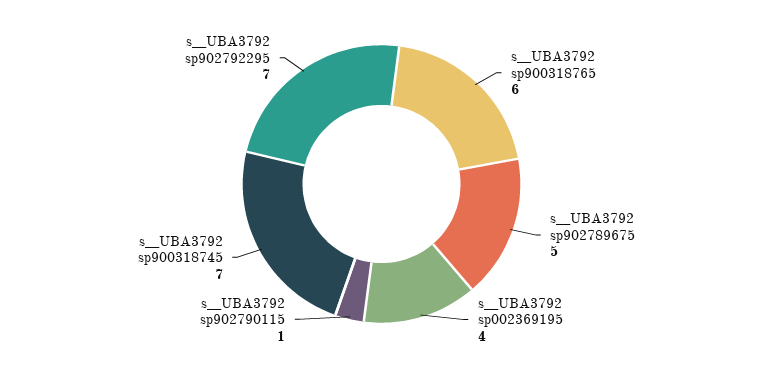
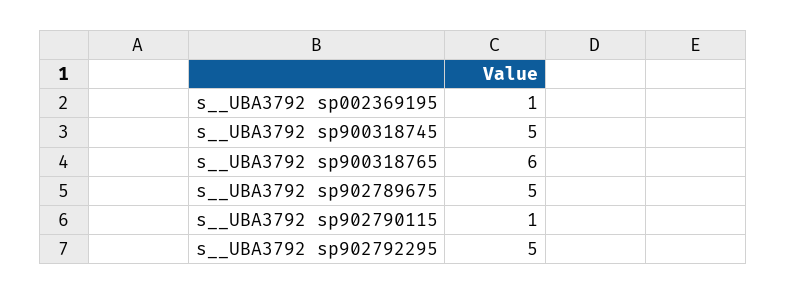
s__UBA3792 sp002369195: 4 -> 1
s__UBA3792 sp900318745: 7 -> 5
s__UBA3792 sp902792295: 7 -> 5

